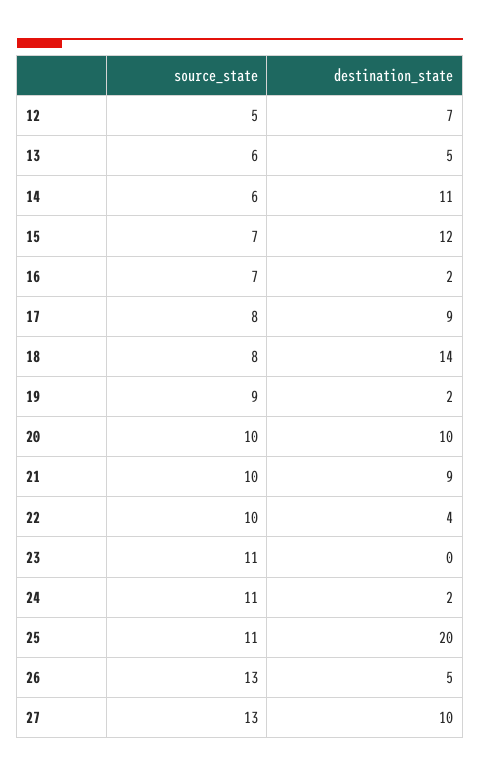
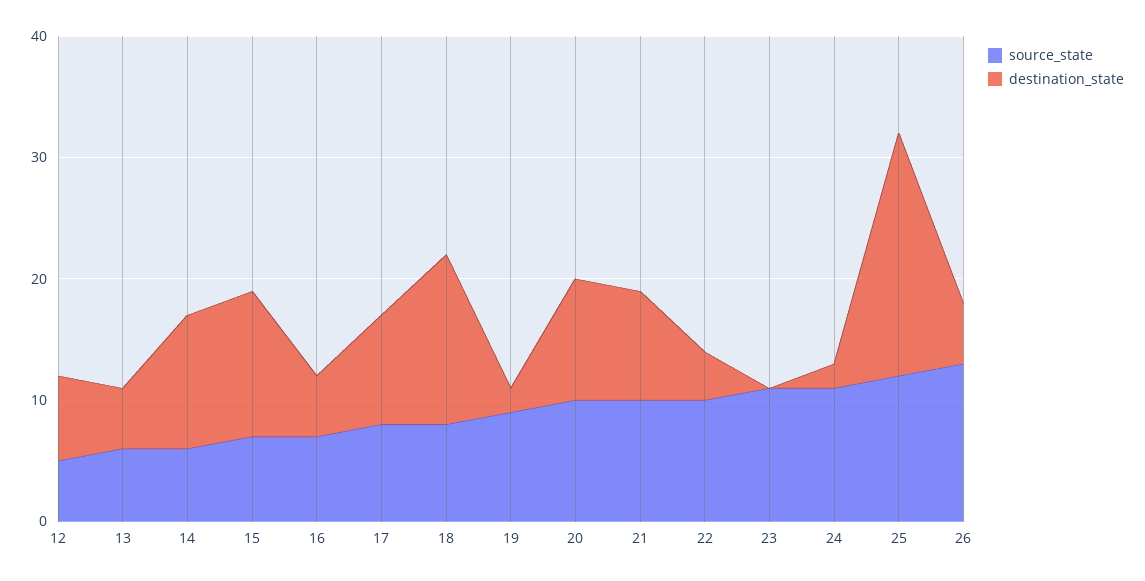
destination_state, 16: 2 -> 5
source_state, 25: 11 -> 12
source_state, 27: 13 -> none
destination_state, 27: 10 -> none

